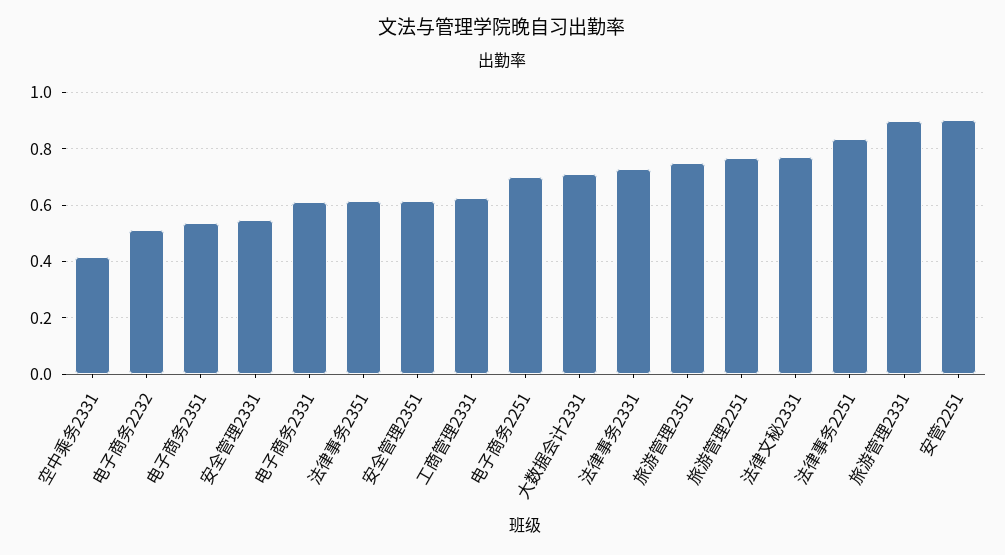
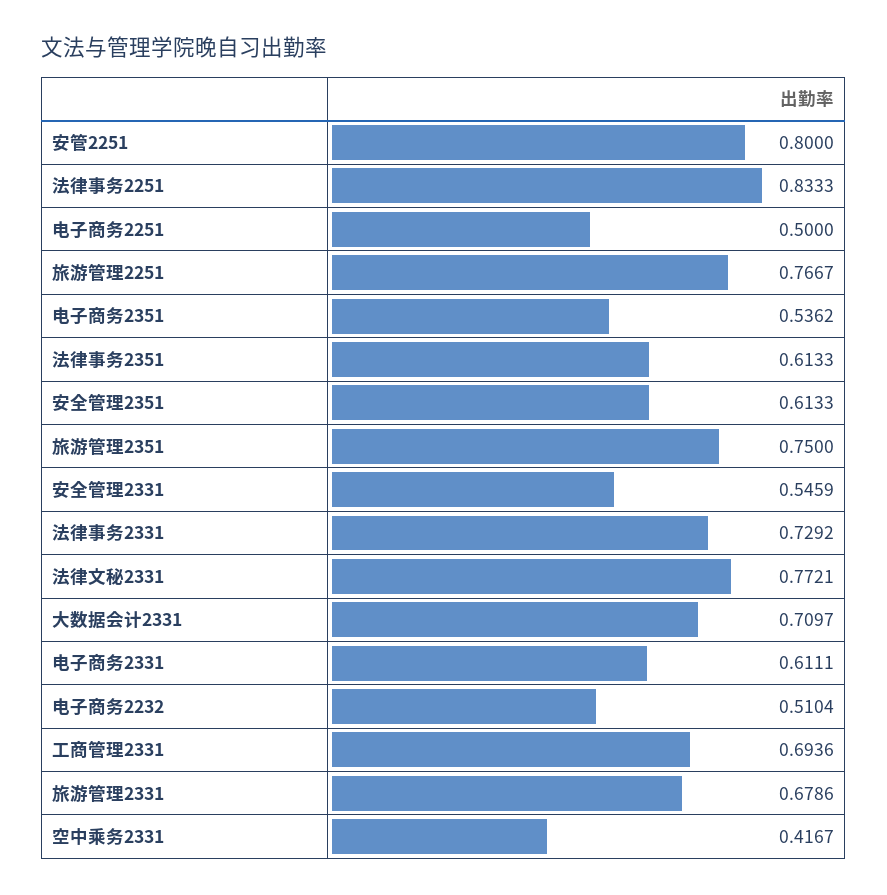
工商管理2331: 0.625 -> 0.6936
电子商务2251: 0.7 -> 0.5
旅游管理2331: 0.9 -> 0.6786
安管2251: 0.9 -> 0.8

